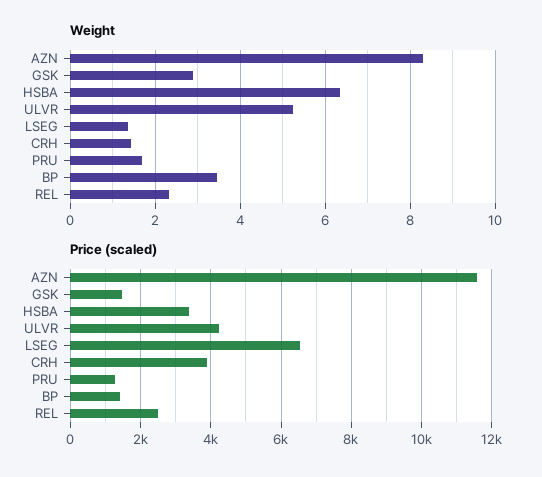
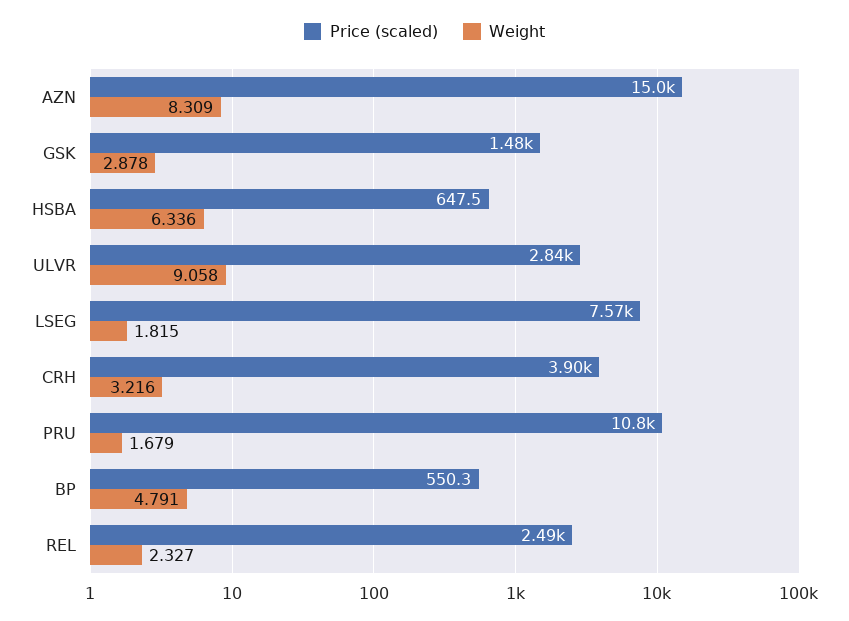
Weight, ULVR: 5.2 -> 9.058
Weight, LSEG: 1.4 -> 1.815
Weight, CRH: 1.4 -> 3.216
Weight, BP: 3.4 -> 4.791
Price (scaled), AZN: 11600 -> 15000
Price (scaled), HSBA: 3400 -> 647.5
Price (scaled), ULVR: 4200 -> 2840
Price (scaled), LSEG: 6600 -> 7570
Price (scaled), PRU: 1200 -> 10800
Price (scaled), BP: 1400 -> 550.3

